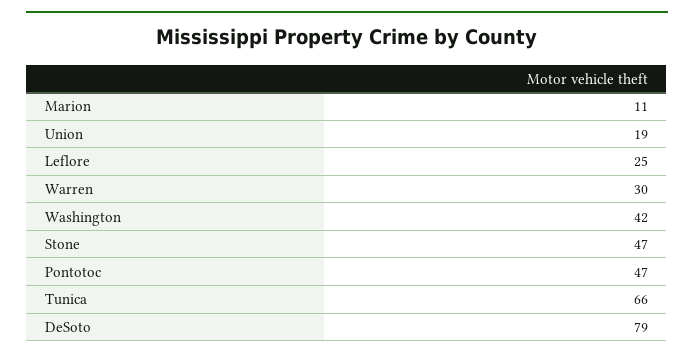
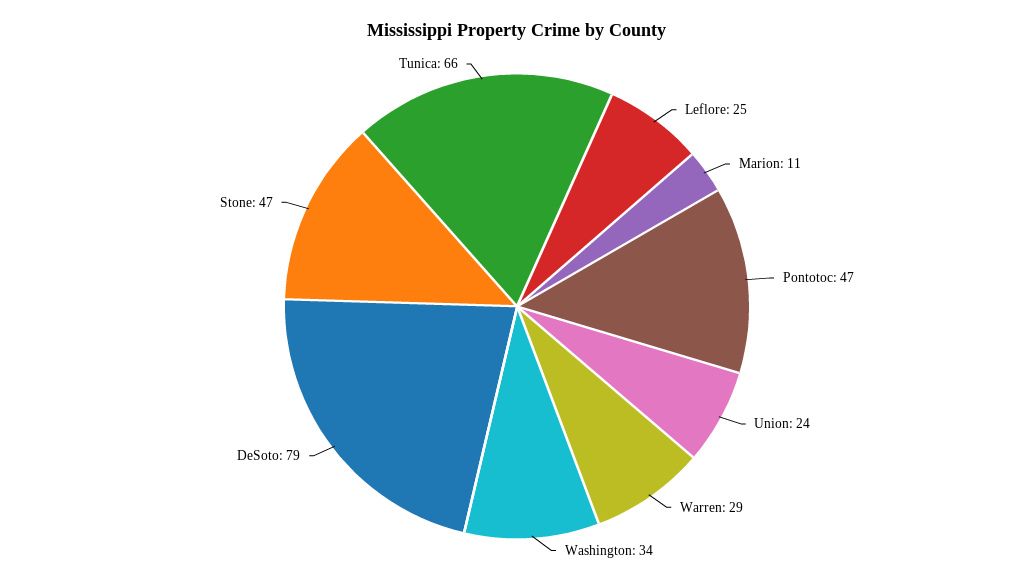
Union: 19 -> 24
Warren: 30 -> 29
Washington: 42 -> 34

